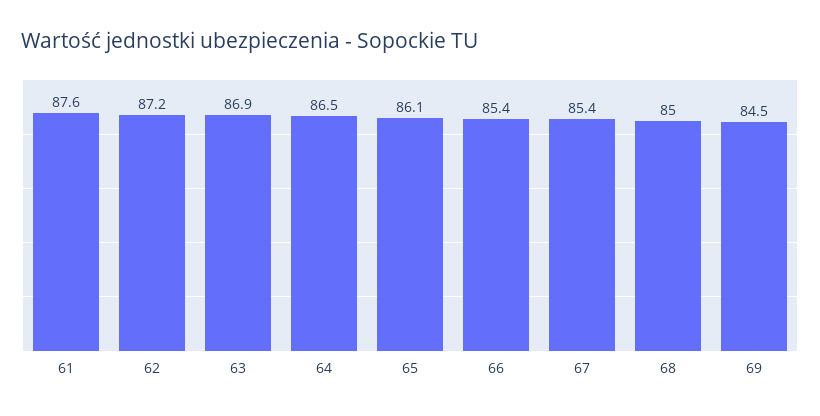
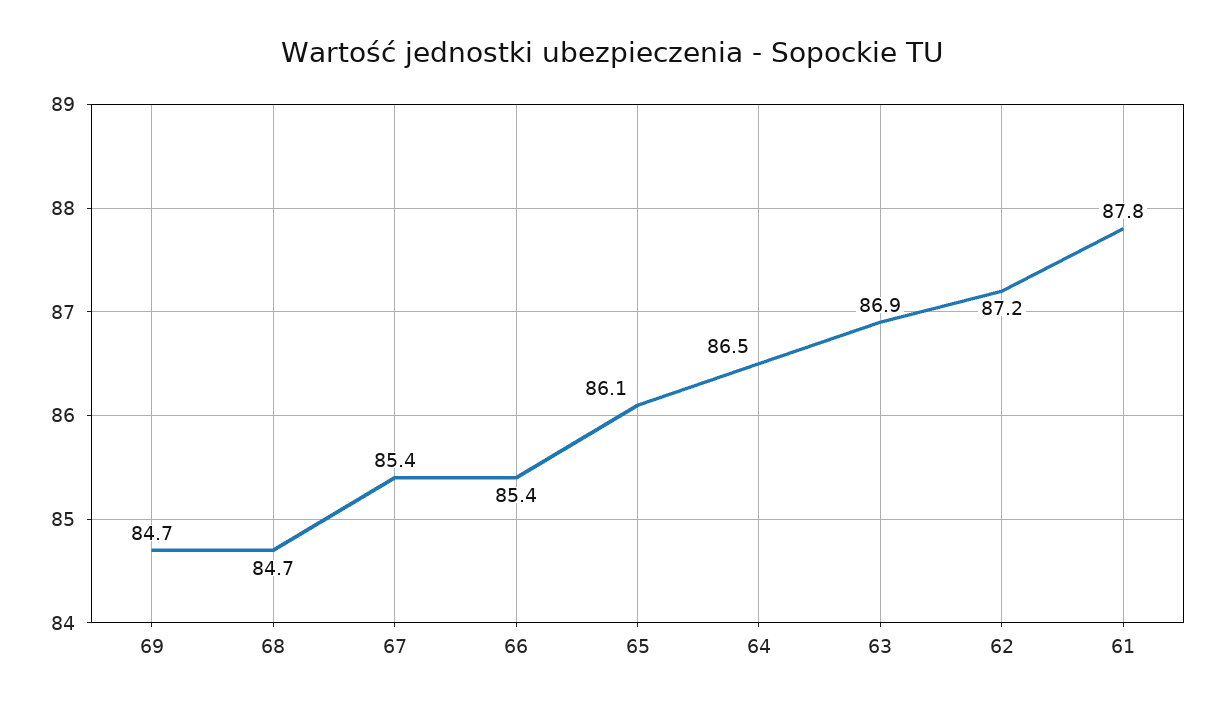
61: 87.6 -> 87.8
68: 85 -> 84.7
69: 84.5 -> 84.7

